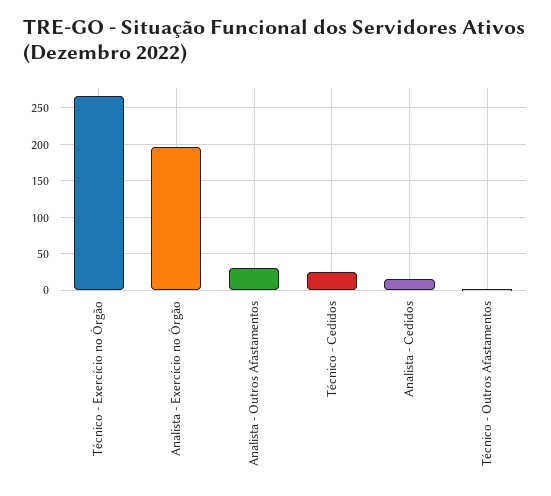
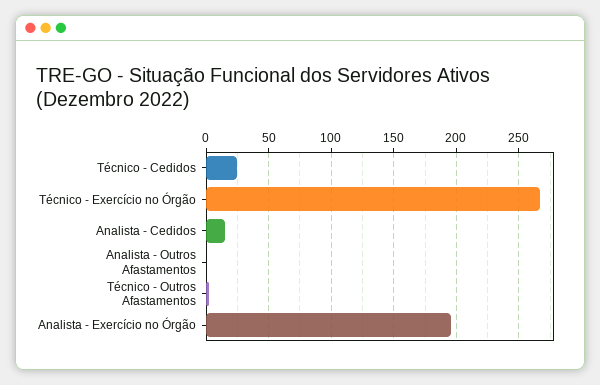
Analista - Outros Afastamentos: 30 -> 0

